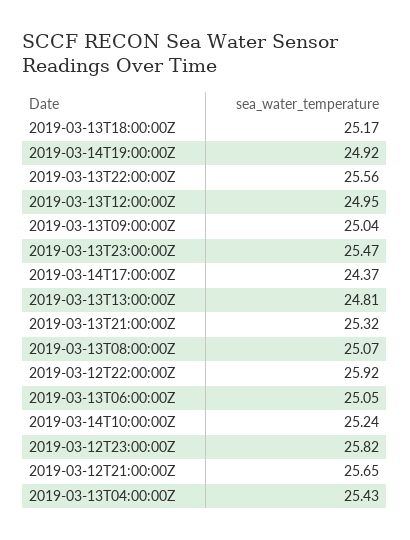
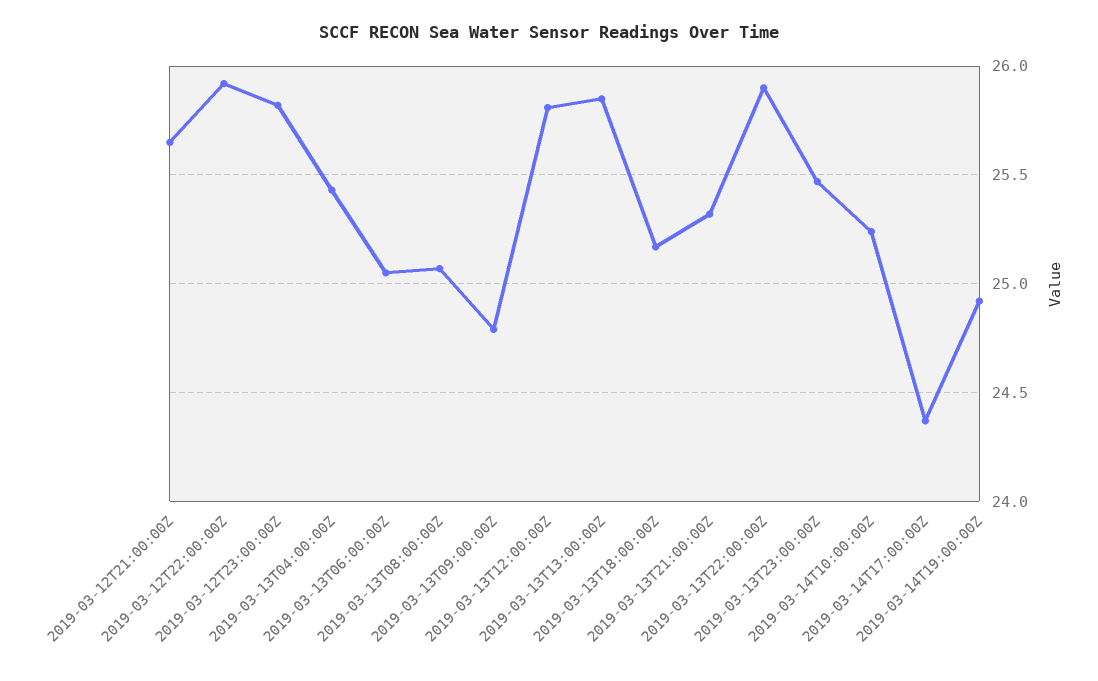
2019-03-13T22:00:00Z: 25.56 -> 25.9
2019-03-13T12:00:00Z: 24.95 -> 25.8
2019-03-13T09:00:00Z: 25.04 -> 24.8
2019-03-13T13:00:00Z: 24.81 -> 25.85

